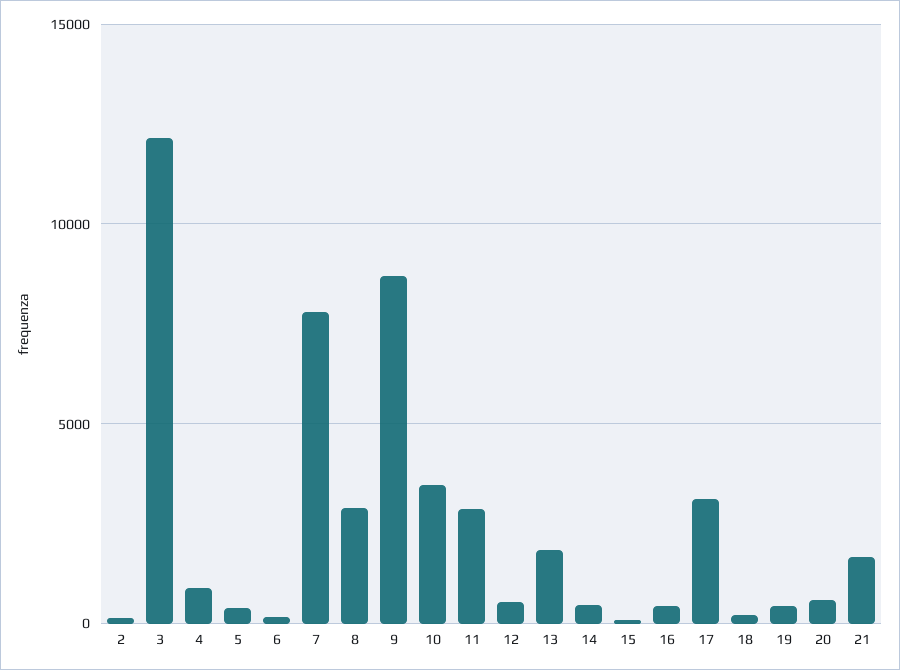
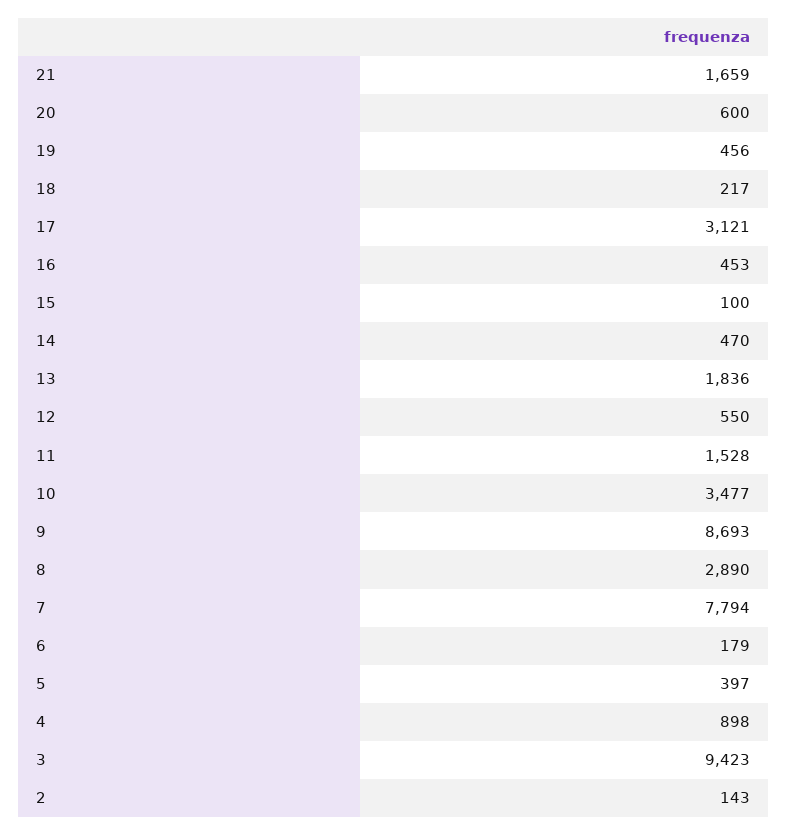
3: 12000 -> 9423
11: 3000 -> 1528

